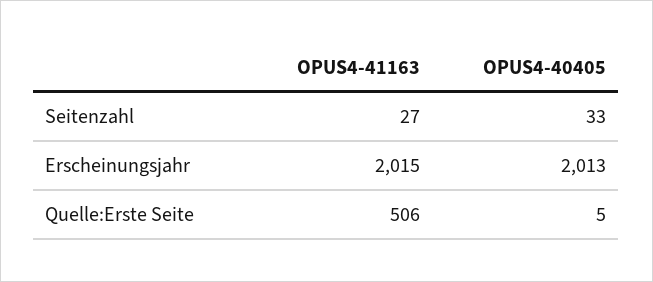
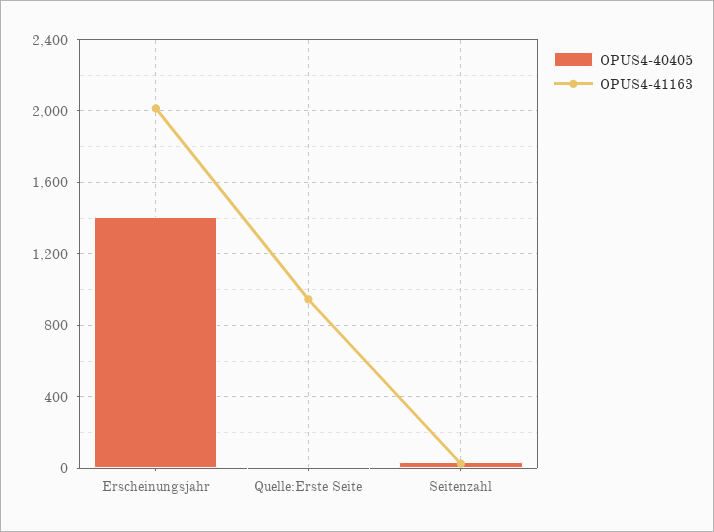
OPUS4-40405, Erscheinungsjahr: 2013 -> 1400
OPUS4-41163, Quelle:Erste Seite: 506 -> 950

